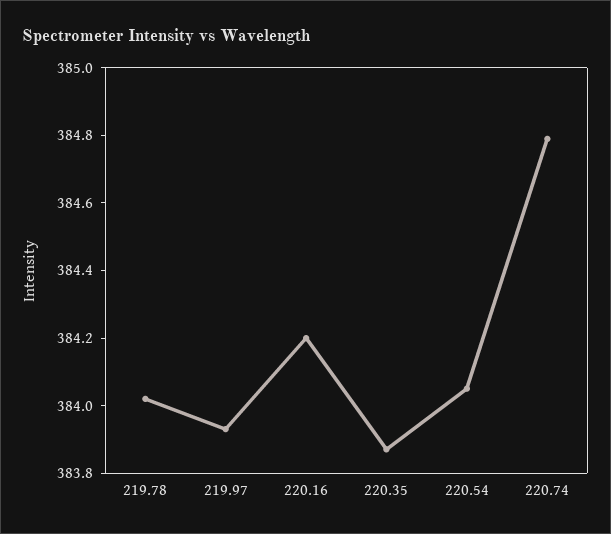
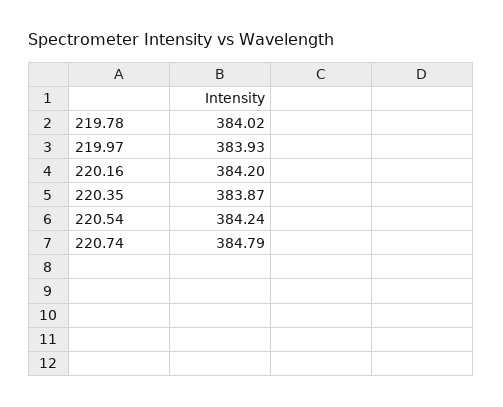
220.54: 384.05 -> 384.24

